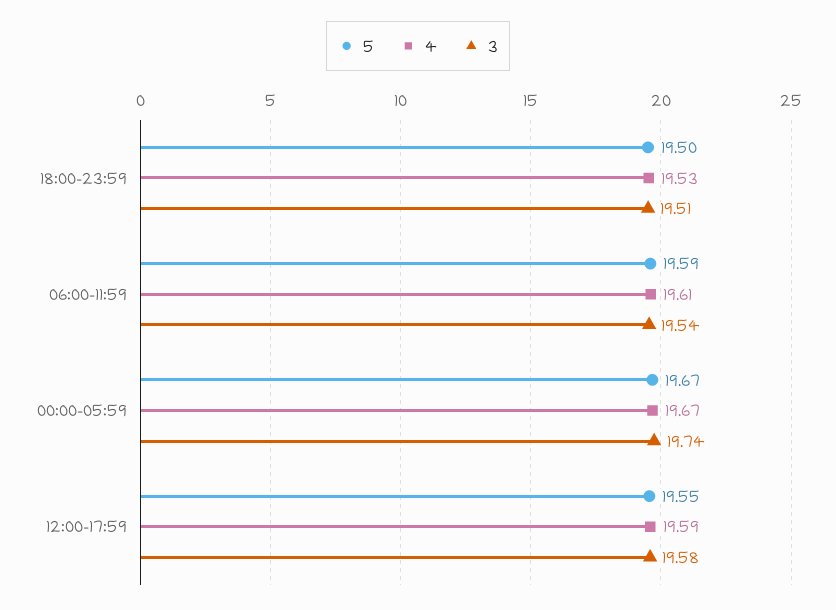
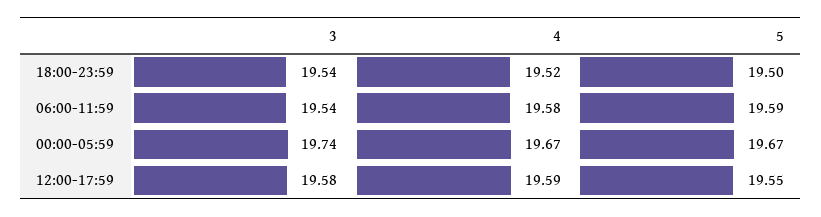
4, 18:00-23:59: 19.53 -> 19.52
3, 18:00-23:59: 19.51 -> 19.54
4, 06:00-11:59: 19.61 -> 19.58

